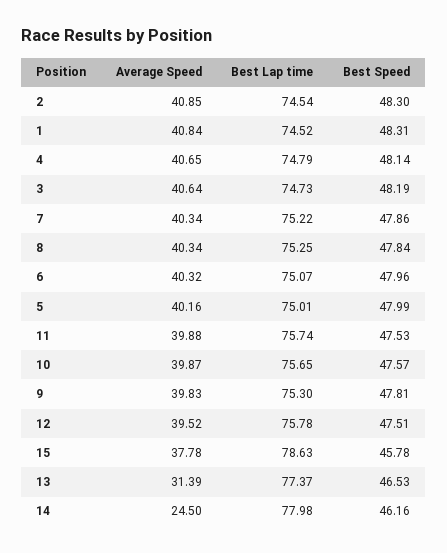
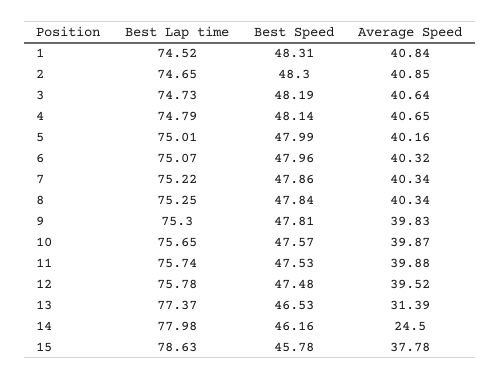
Best Lap time, 2: 74.54 -> 74.65
Best Speed, 12: 47.51 -> 47.48

